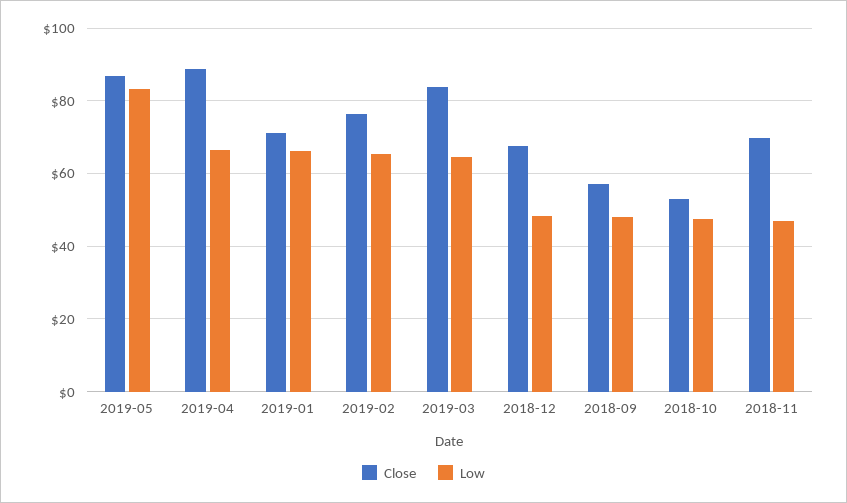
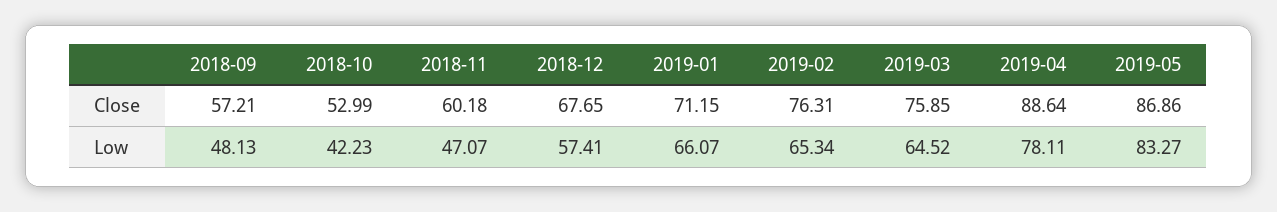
Low, 2019-04: 66 -> 78.11
Close, 2019-03: 84 -> 75.85
Low, 2018-12: 48 -> 57.41
Low, 2018-10: 48 -> 42.23
Close, 2018-11: 70 -> 60.18

